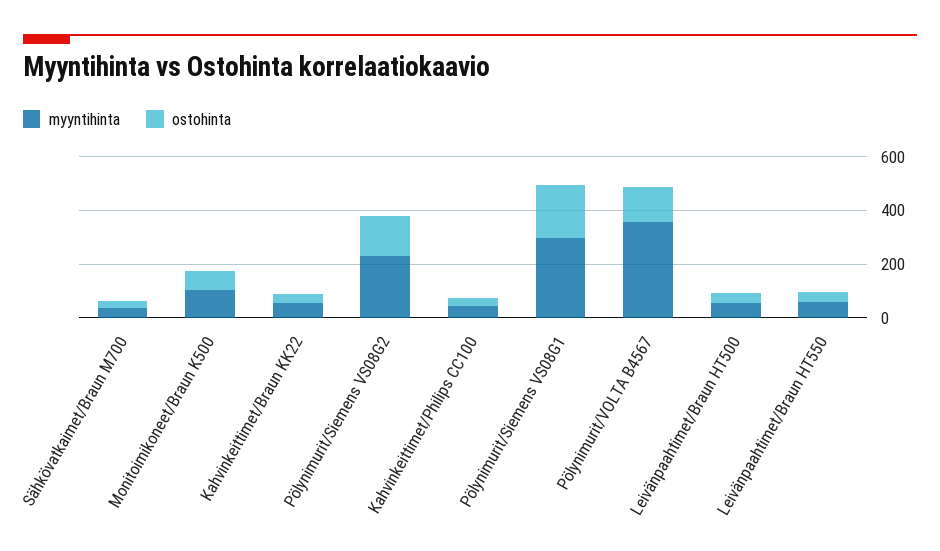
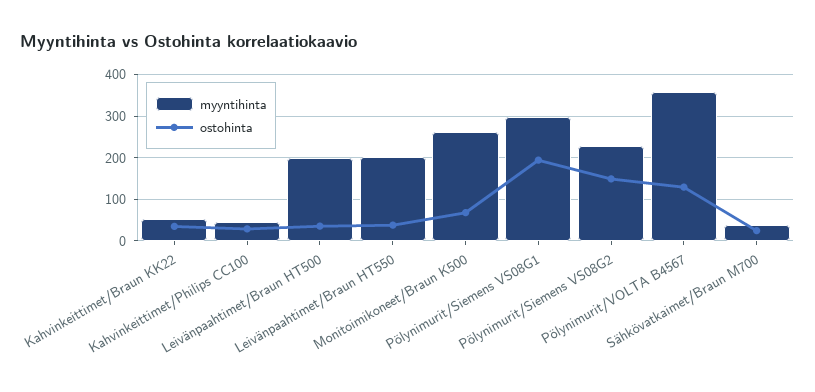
myyntihinta, Monitoimikoneet/Braun K500: 100 -> 260
myyntihinta, Leivänpaahtimet/Braun HT500: 50 -> 200
myyntihinta, Leivänpaahtimet/Braun HT550: 50 -> 200

